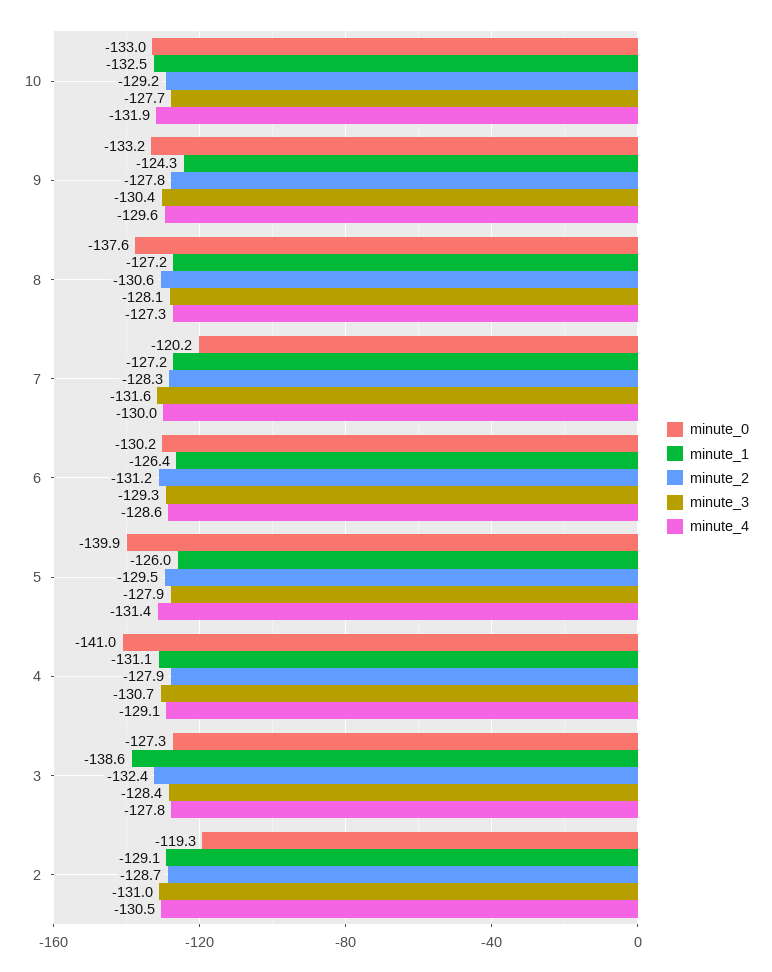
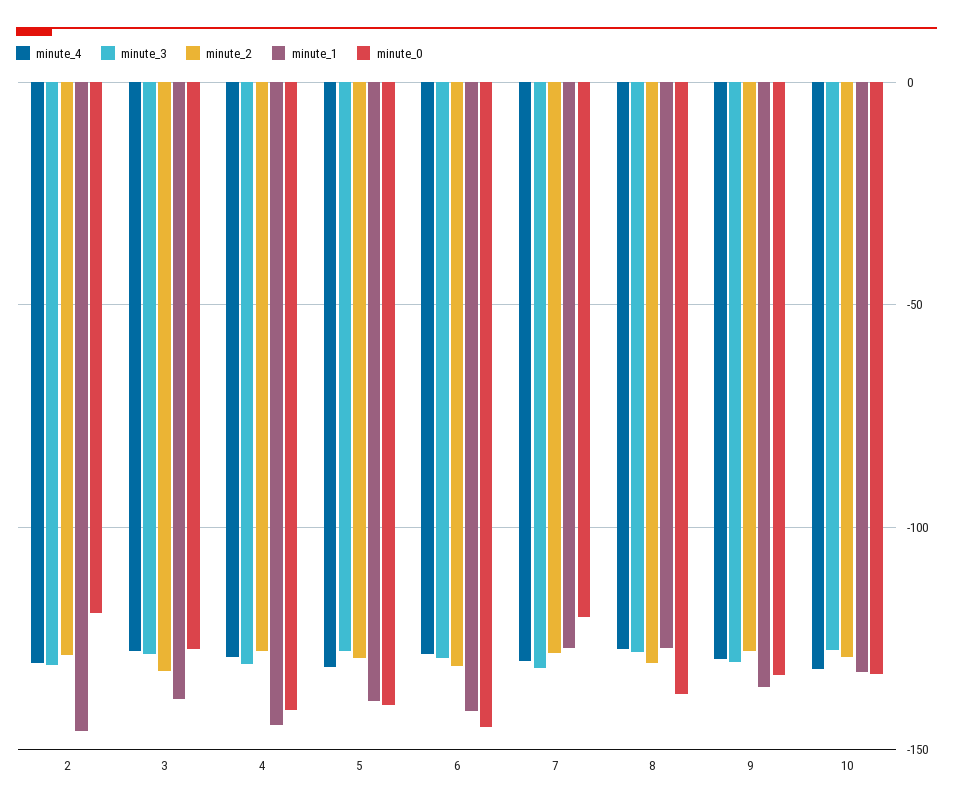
minute_1, 9: -124.3 -> -135
minute_0, 6: -130.2 -> -145
minute_1, 6: -126.4 -> -140
minute_1, 5: -126 -> -140
minute_1, 4: -131.1 -> -145
minute_1, 2: -129.1 -> -145

